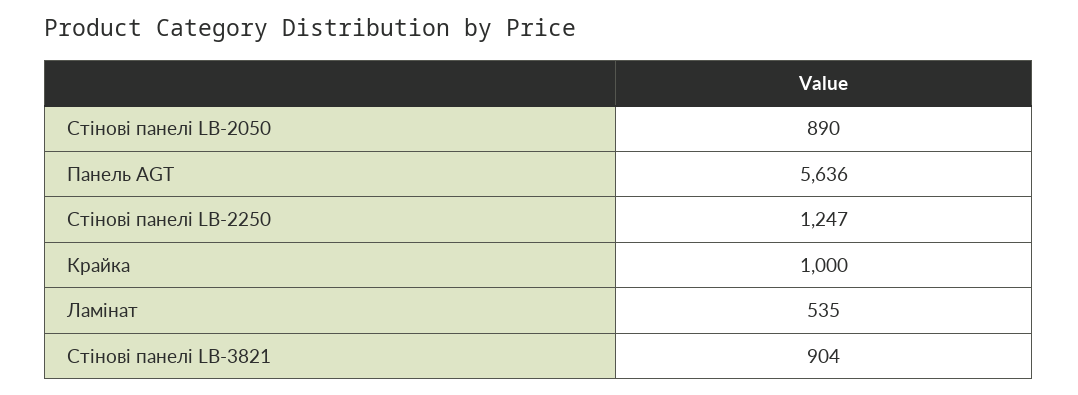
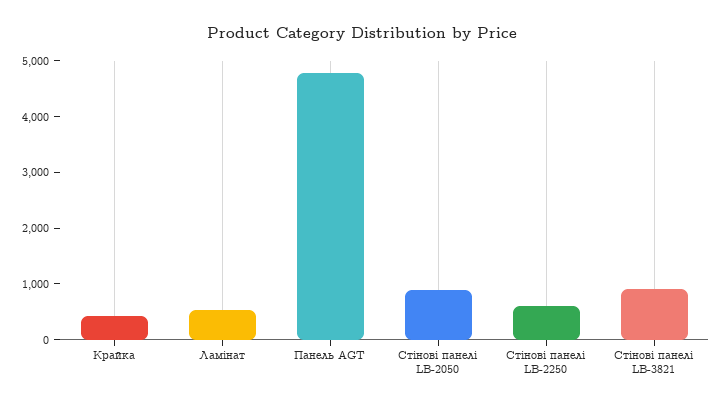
Панель AGT: 5636 -> 4800
Стінові панелі LB-2250: 1247 -> 600
Крайка: 1000 -> 400

